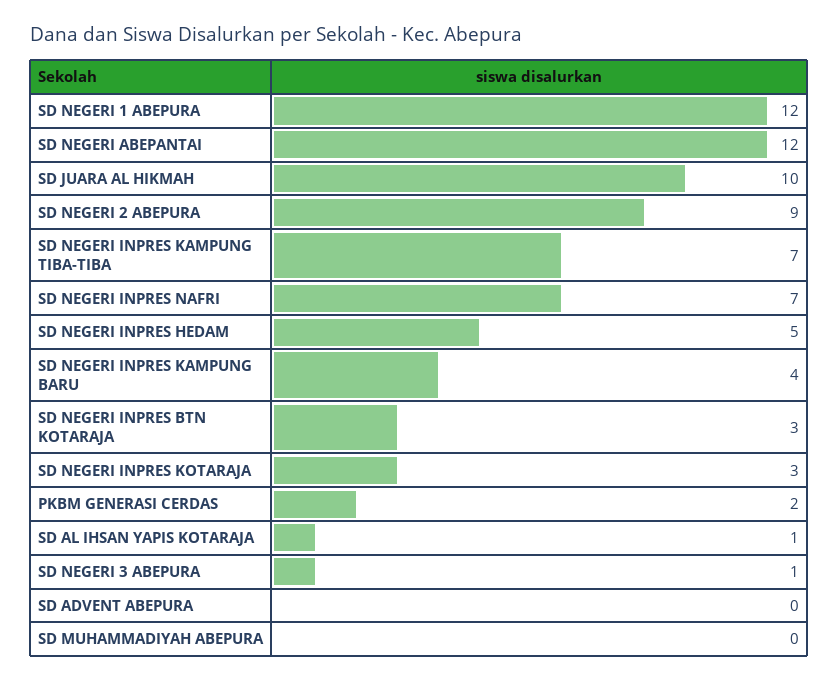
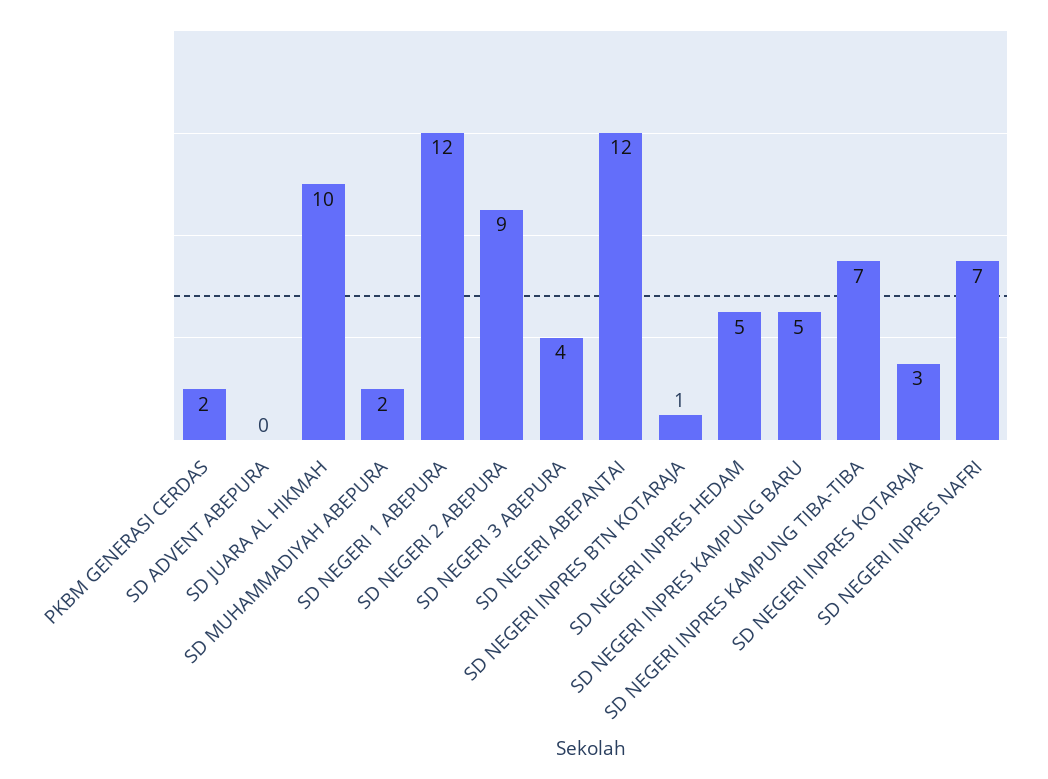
SD NEGERI INPRES KAMPUNG BARU: 4 -> 5
SD NEGERI INPRES BTN KOTARAJA: 3 -> 1
SD AL IHSAN YAPIS KOTARAJA: 1 -> none
SD NEGERI 3 ABEPURA: 1 -> 4
SD MUHAMMADIYAH ABEPURA: 0 -> 2

